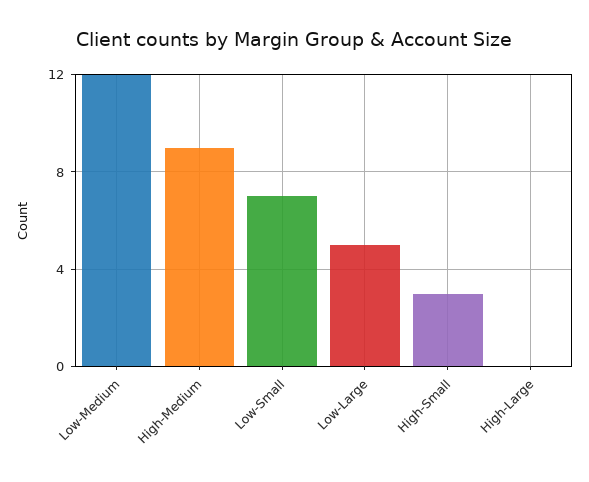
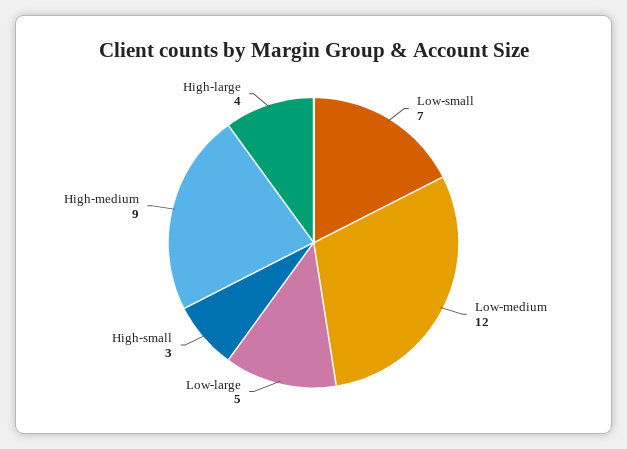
High-Large: 0 -> 4

